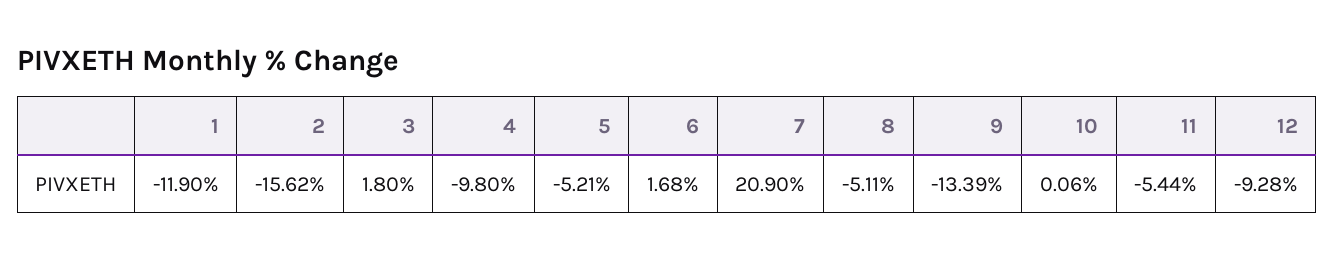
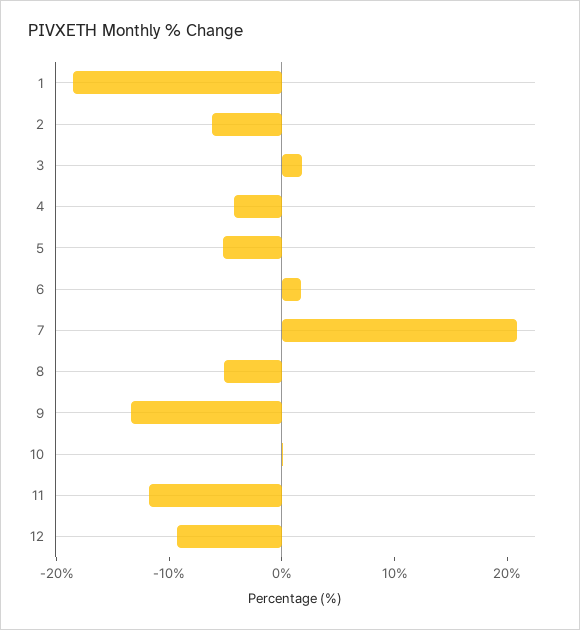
1: -11.9 -> -18
2: -15.62 -> -6
4: -9.8 -> -4
11: -5.44 -> -12

